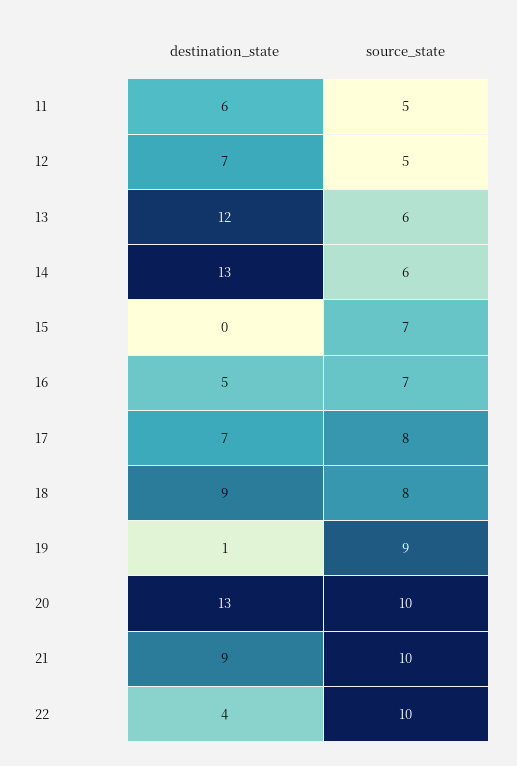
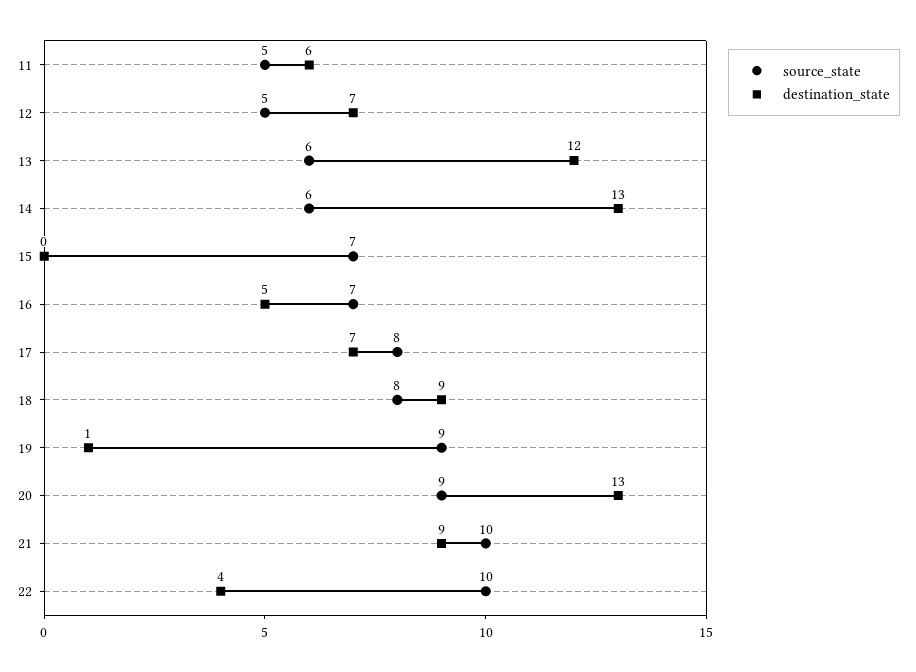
source_state, 20: 10 -> 9

